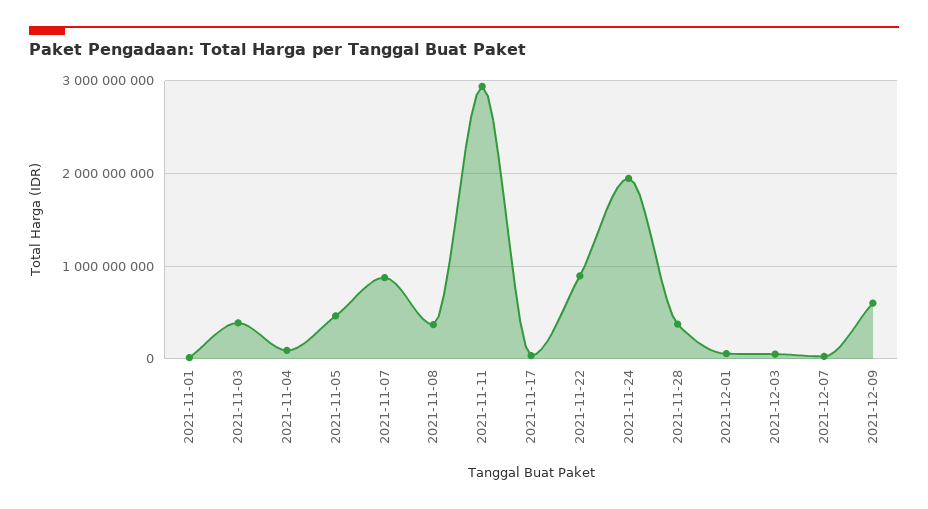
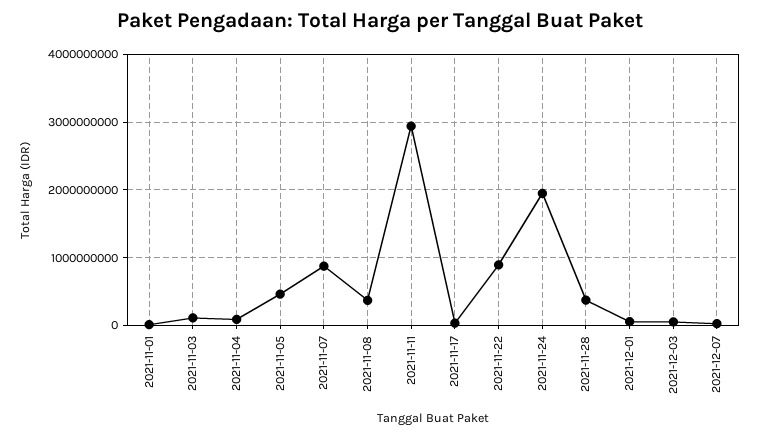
2021-11-03: 400000000 -> 100000000
2021-12-09: 600000000 -> none

